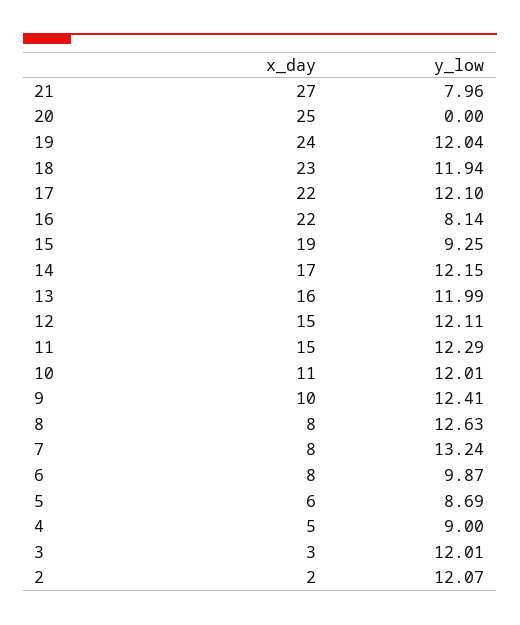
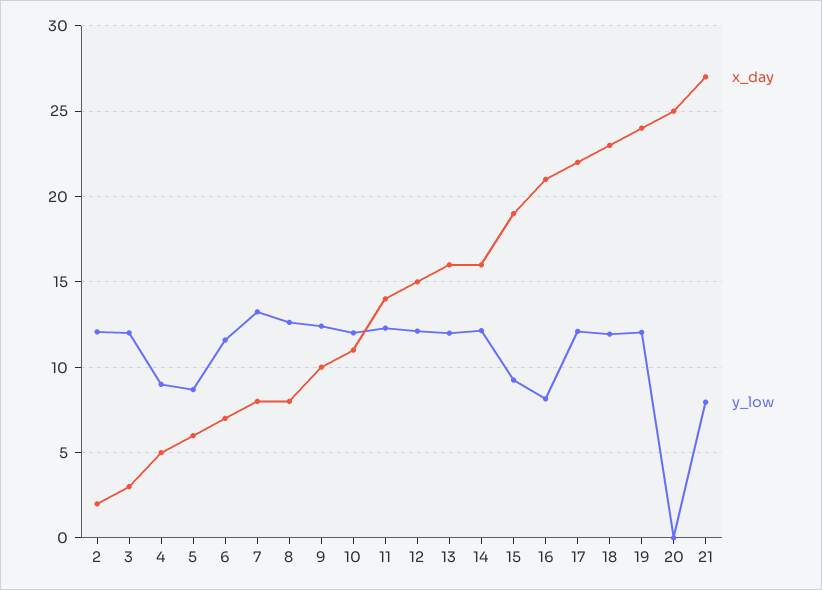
x_day, 16: 22 -> 21
x_day, 14: 17 -> 16
x_day, 11: 15 -> 14
x_day, 6: 8 -> 7
y_low, 6: 9.87 -> 11.5

